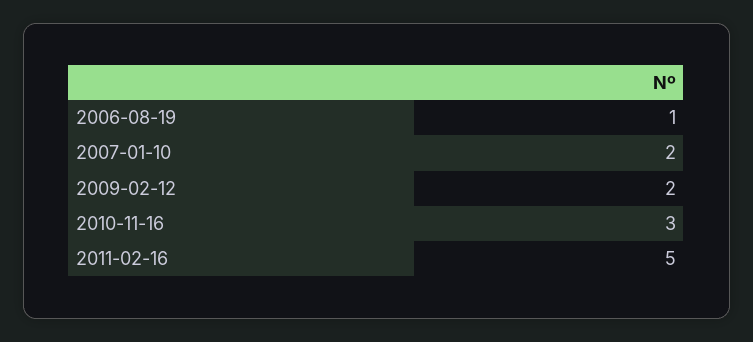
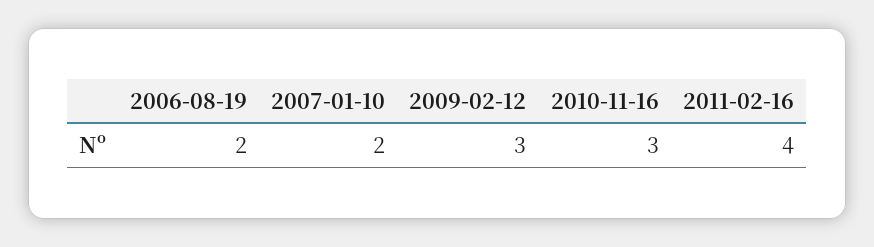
2006-08-19: 1 -> 2
2009-02-12: 2 -> 3
2011-02-16: 5 -> 4

